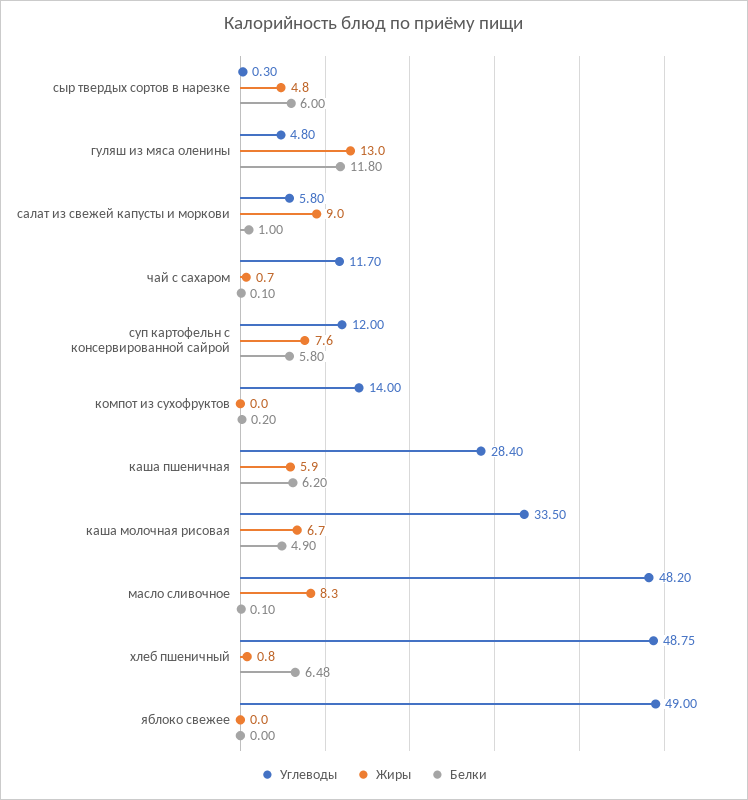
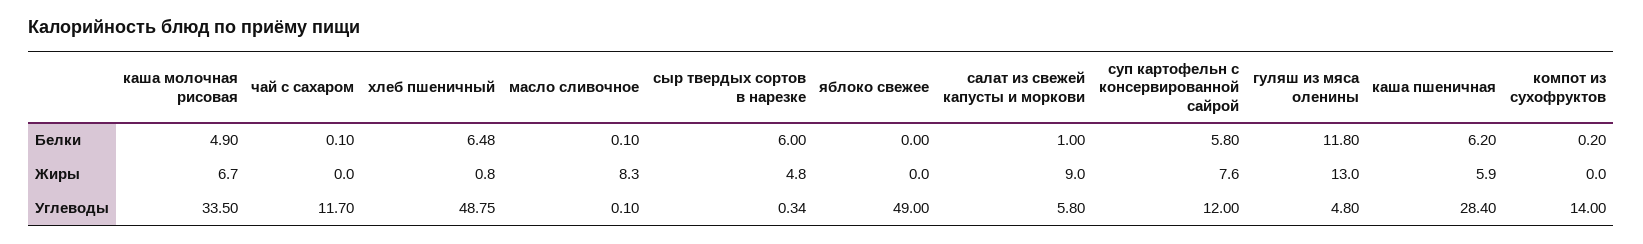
Углеводы, сыр твердых сортов в нарезке: 0.3 -> 0.34
Жиры, чай с сахаром: 0.7 -> 0
Углеводы, масло сливочное: 48.2 -> 0.1

